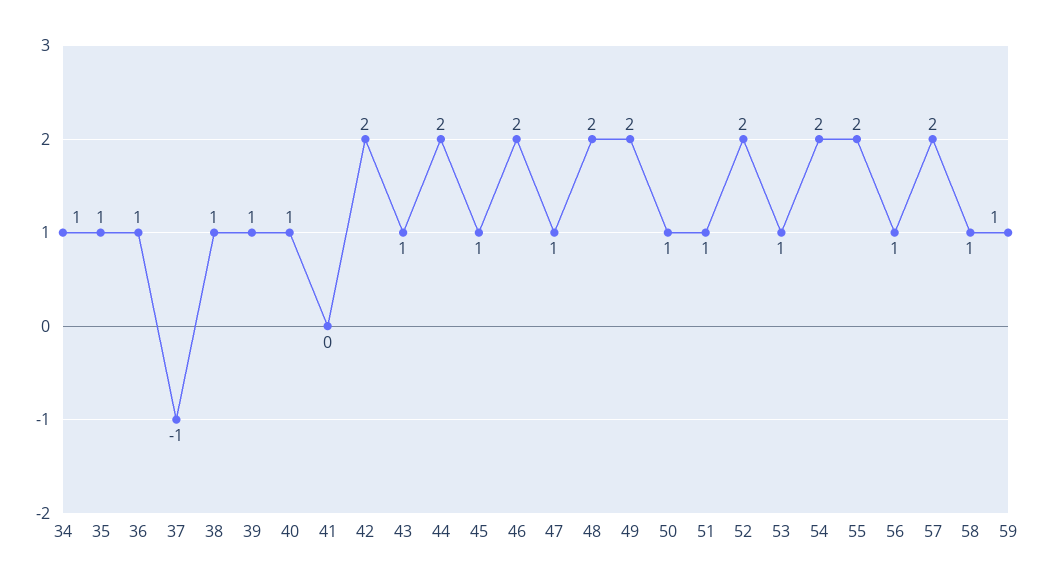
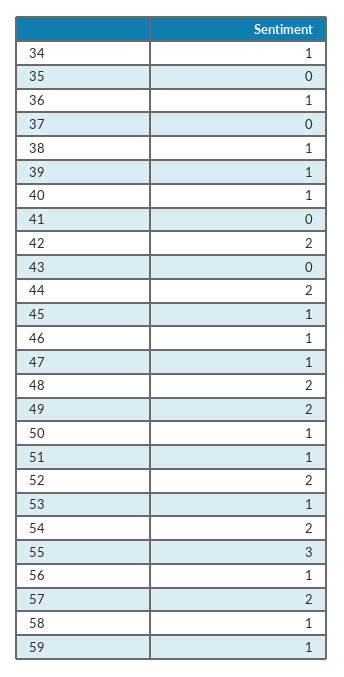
35: 1 -> 0
37: -1 -> 0
43: 1 -> 0
46: 2 -> 1
55: 2 -> 3

